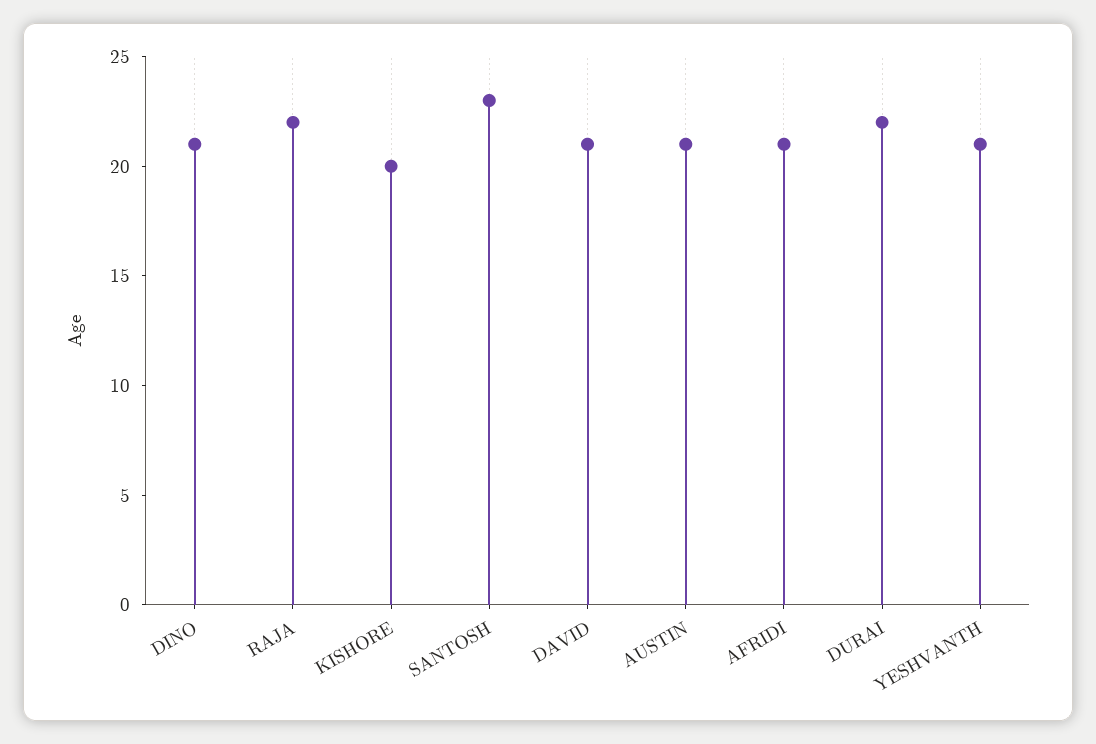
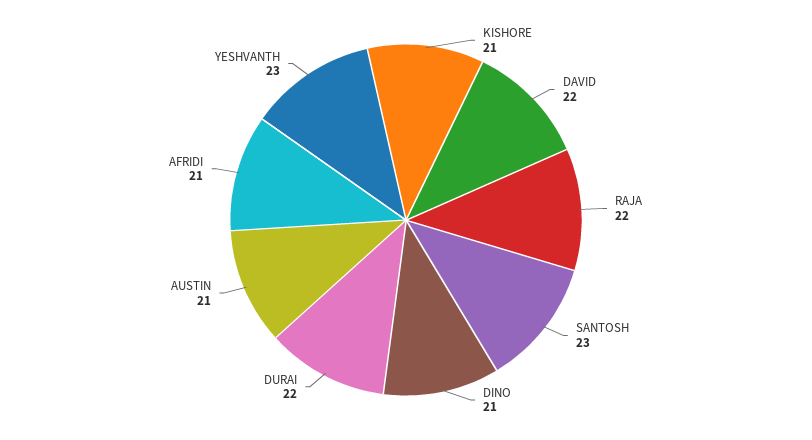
KISHORE: 20 -> 21
DAVID: 21 -> 22
YESHVANTH: 21 -> 23

